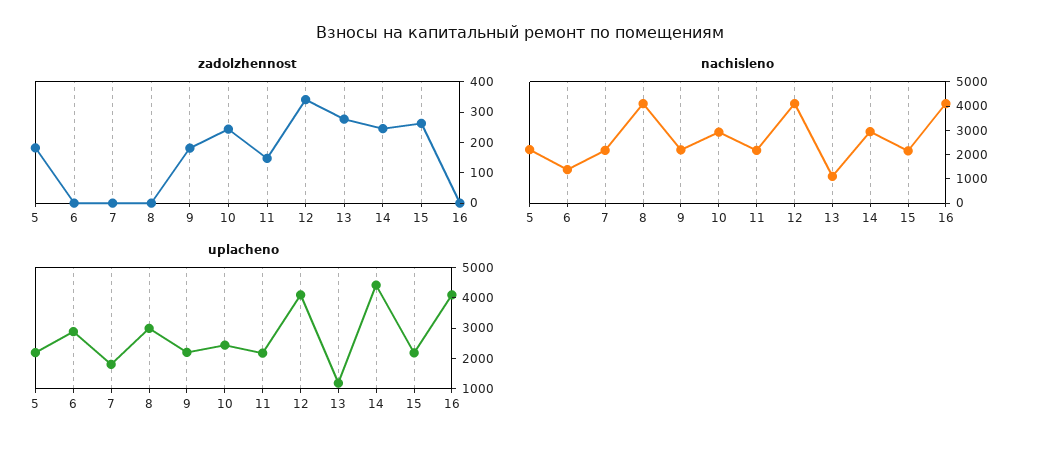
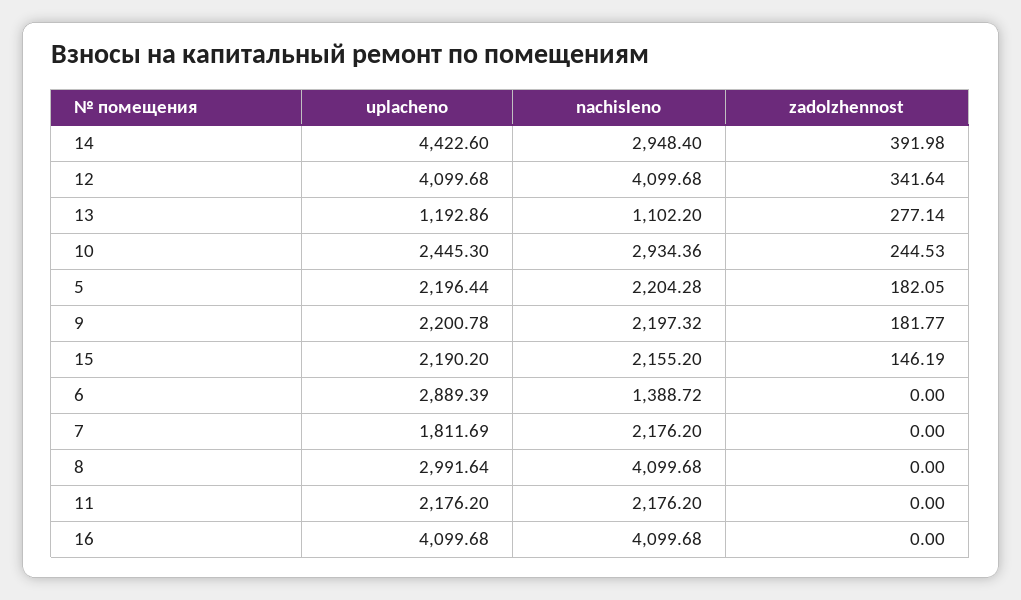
zadolzhennost, 11: 150 -> 0
zadolzhennost, 14: 250 -> 391.98
zadolzhennost, 15: 250 -> 146.19

